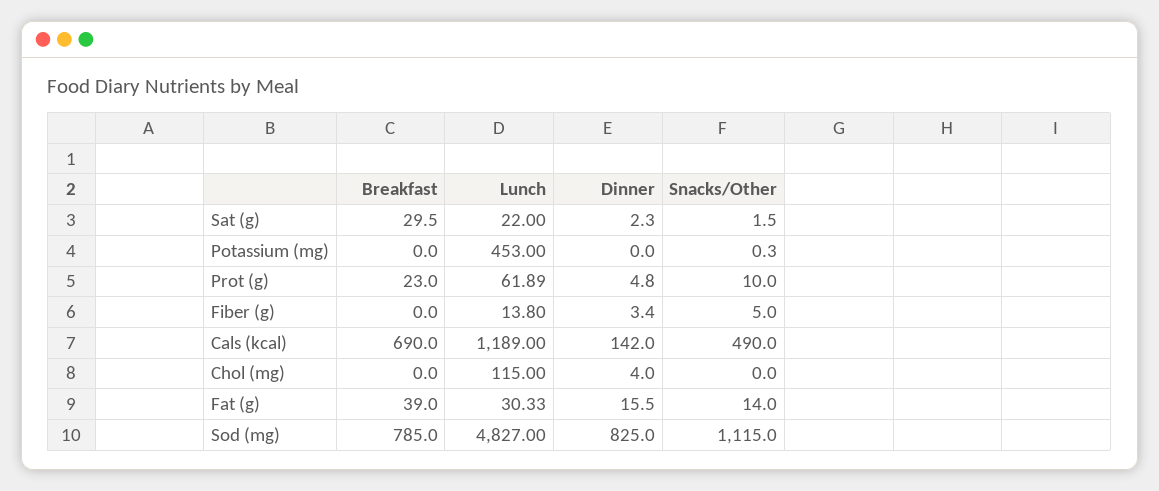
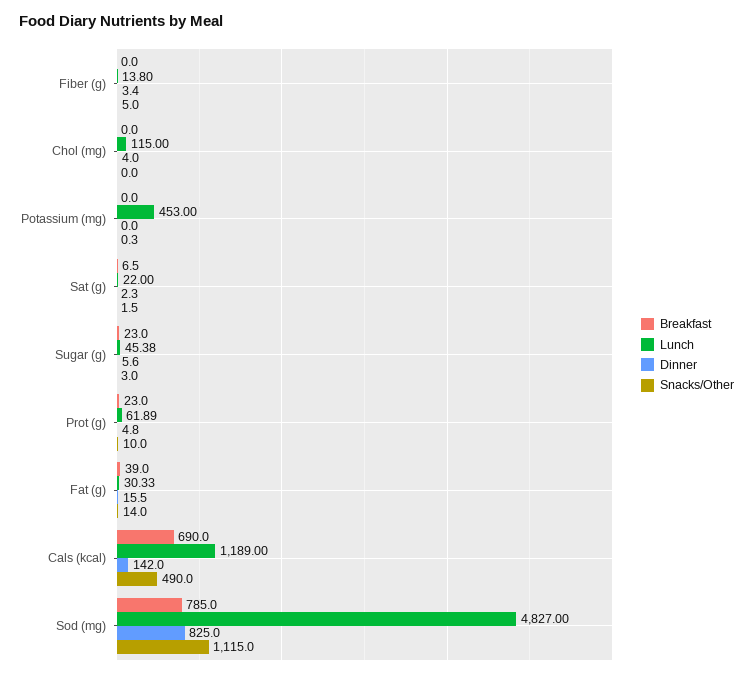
Breakfast, Sat (g): 29.5 -> 6.5
Breakfast, Sugar (g): none -> 23
Lunch, Sugar (g): none -> 45.38
Dinner, Sugar (g): none -> 5.6
Snacks/Other, Sugar (g): none -> 3

